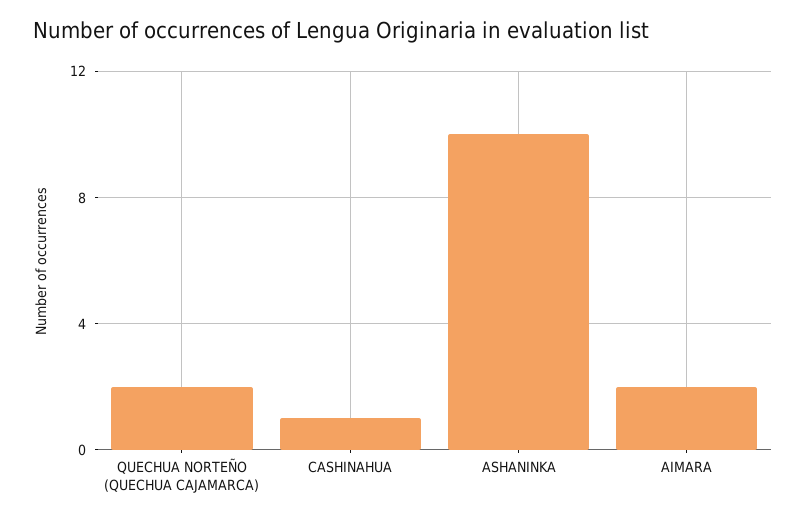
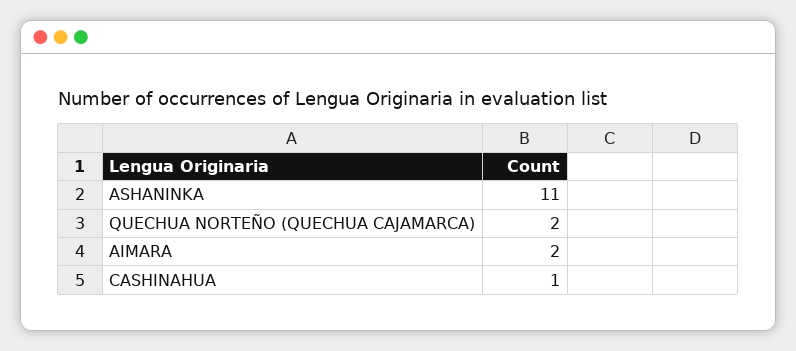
ASHANINKA: 10 -> 11

